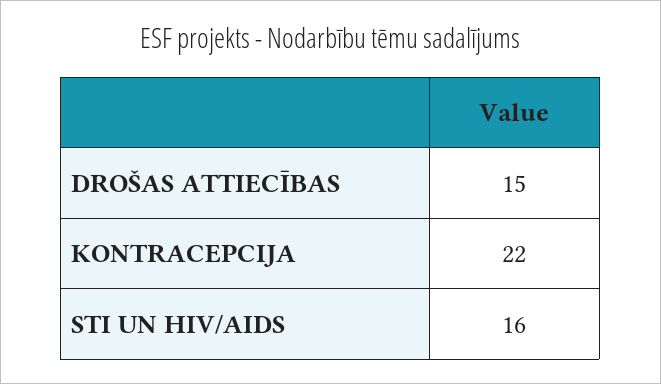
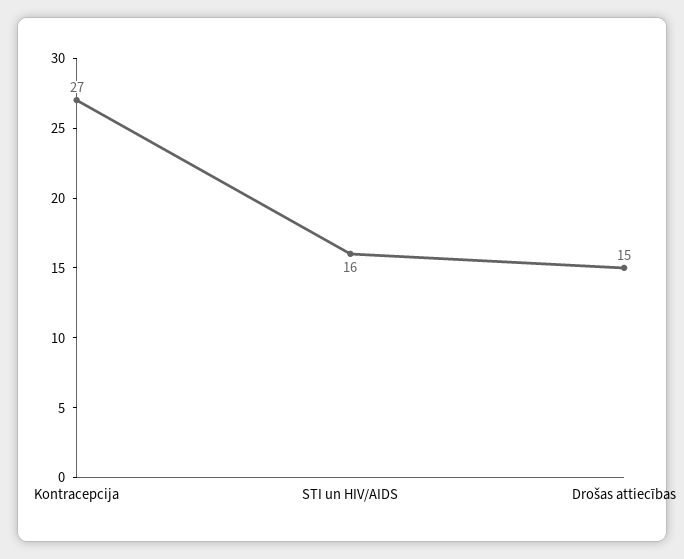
KONTRACEPCIJA: 22 -> 27

